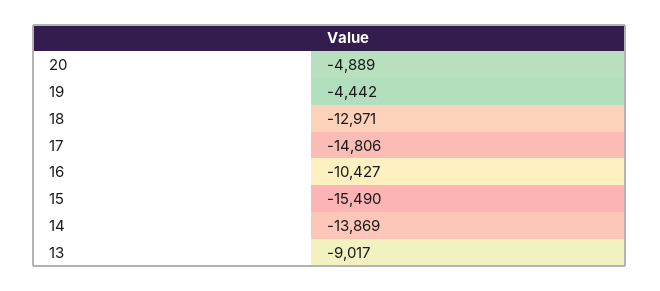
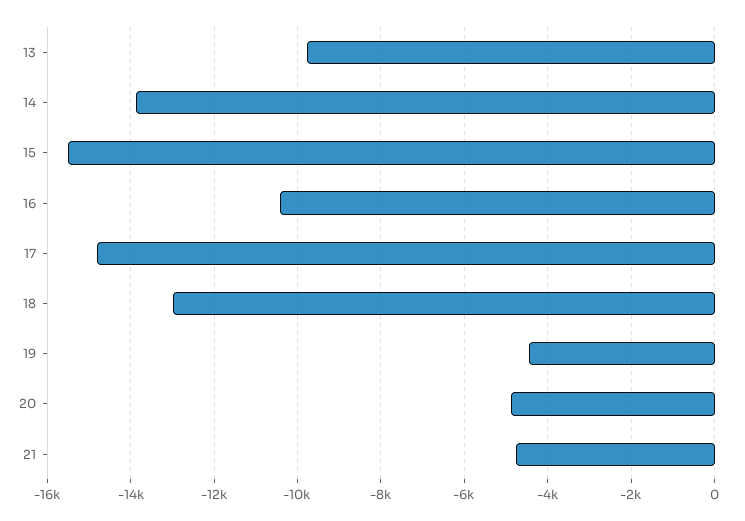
13: -9017 -> -9800
21: none -> -4800

